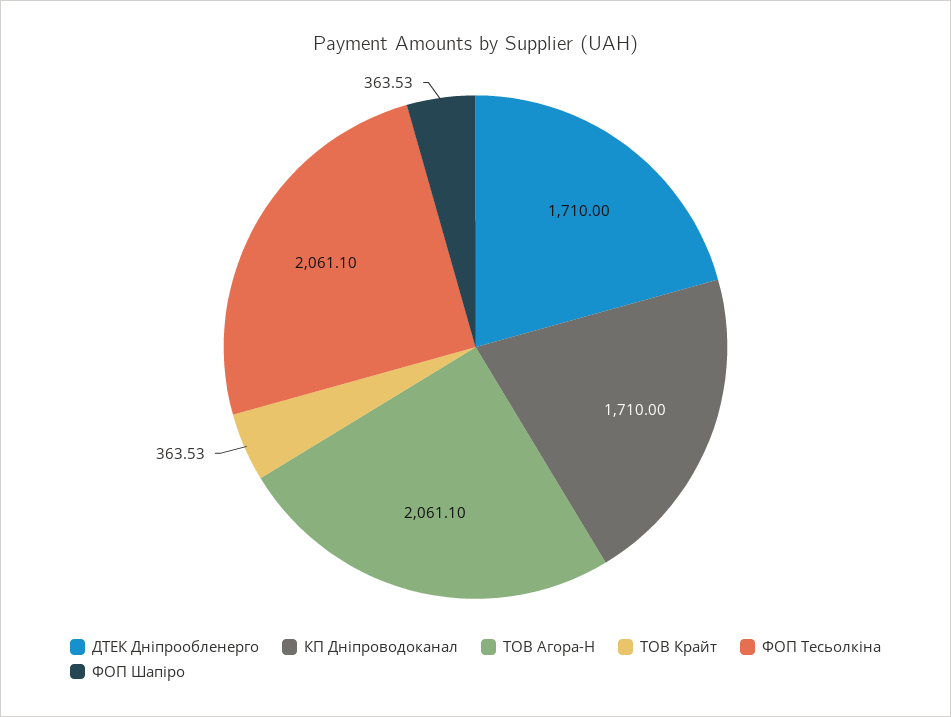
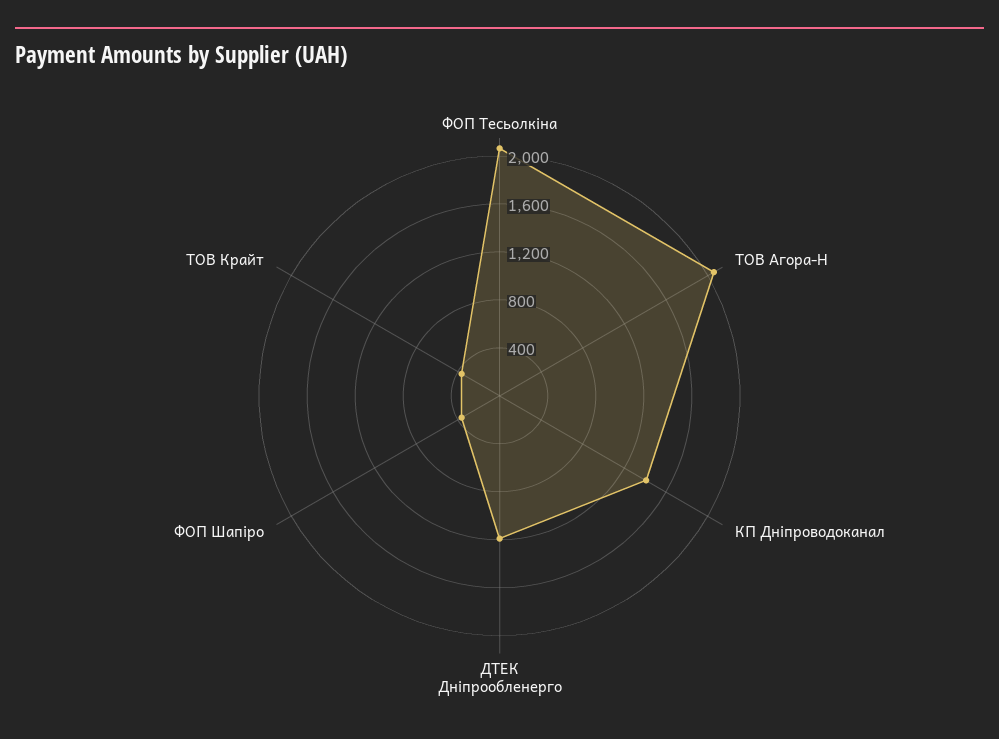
ДТЕК Дніпрообленерго: 1710 -> 1200
КП Дніпроводоканал: 1710 -> 1400

